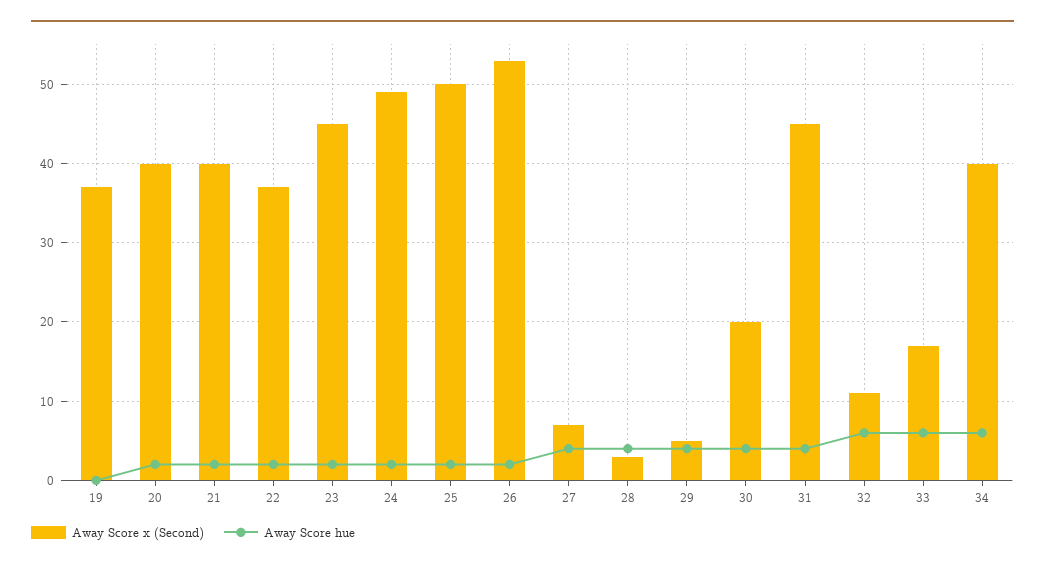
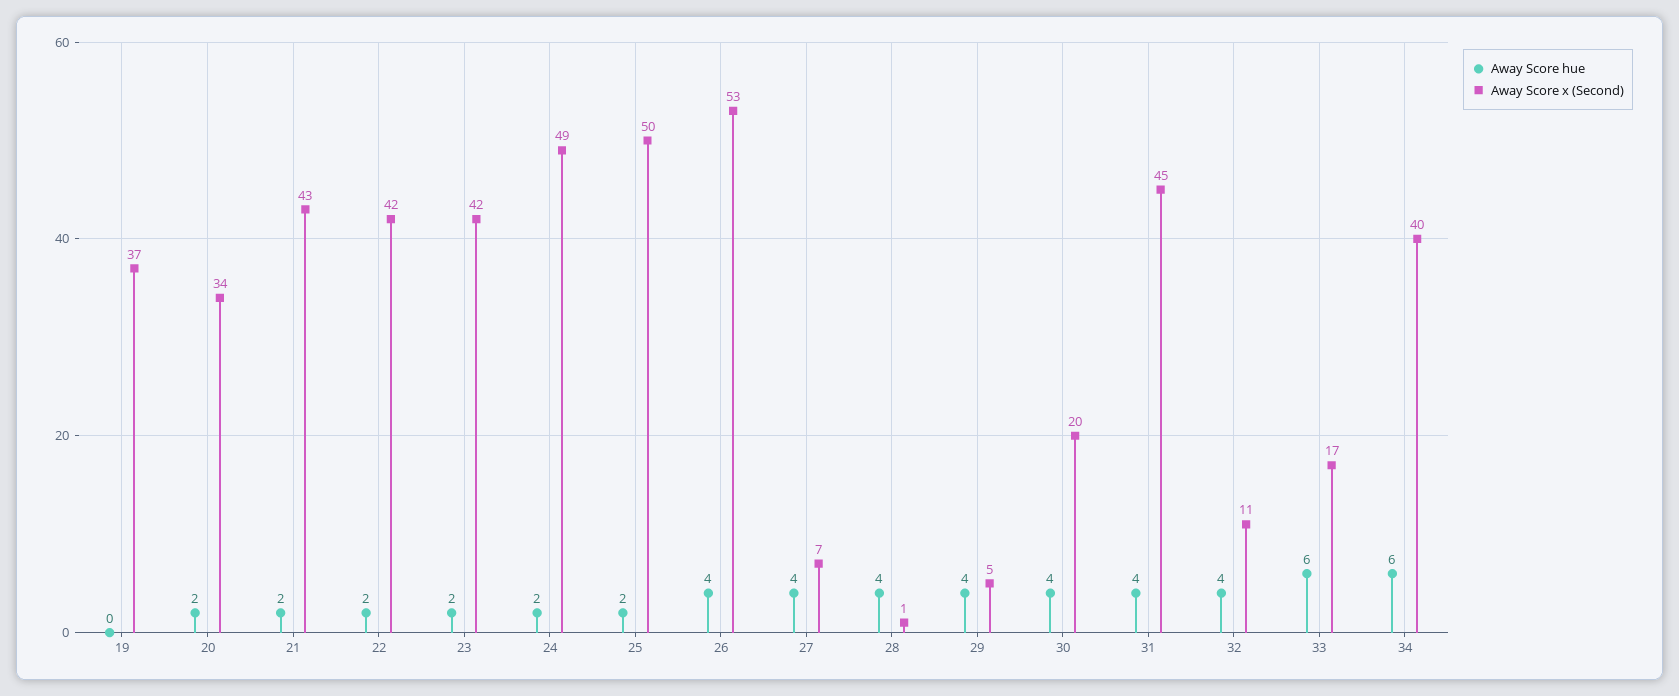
Away Score x (Second), 20: 40 -> 34
Away Score x (Second), 21: 40 -> 43
Away Score x (Second), 22: 37 -> 42
Away Score x (Second), 23: 45 -> 42
Away Score hue, 26: 2 -> 4
Away Score x (Second), 28: 3 -> 1
Away Score hue, 32: 6 -> 4

